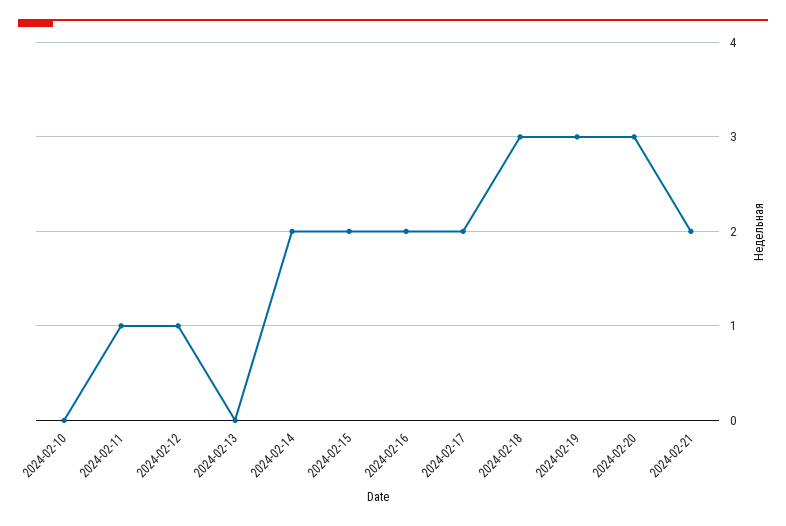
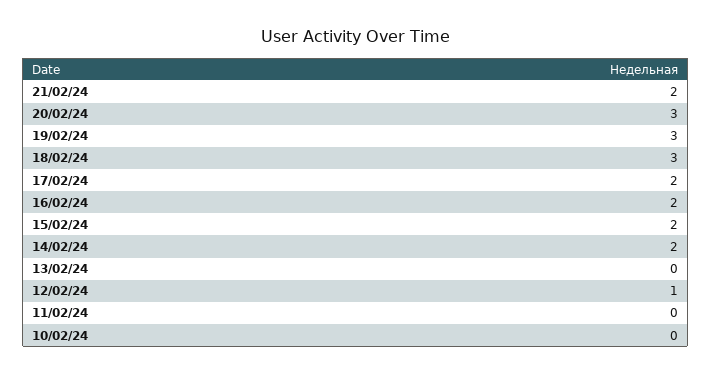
2024-02-11: 1 -> 0

